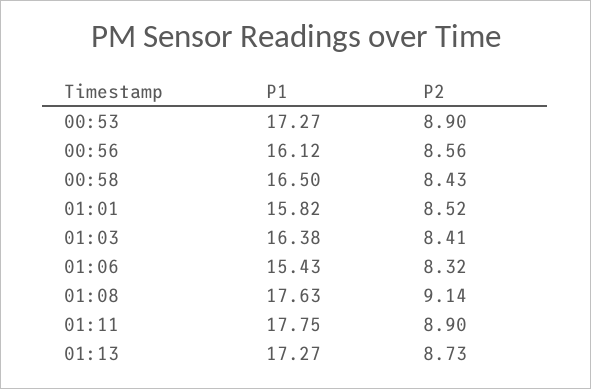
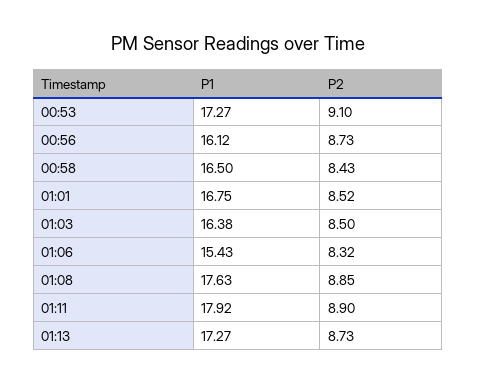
P2, 00:53: 8.9 -> 9.1
P2, 00:56: 8.56 -> 8.73
P1, 01:01: 15.82 -> 16.75
P2, 01:03: 8.41 -> 8.5
P2, 01:08: 9.14 -> 8.85
P1, 01:11: 17.75 -> 17.92

